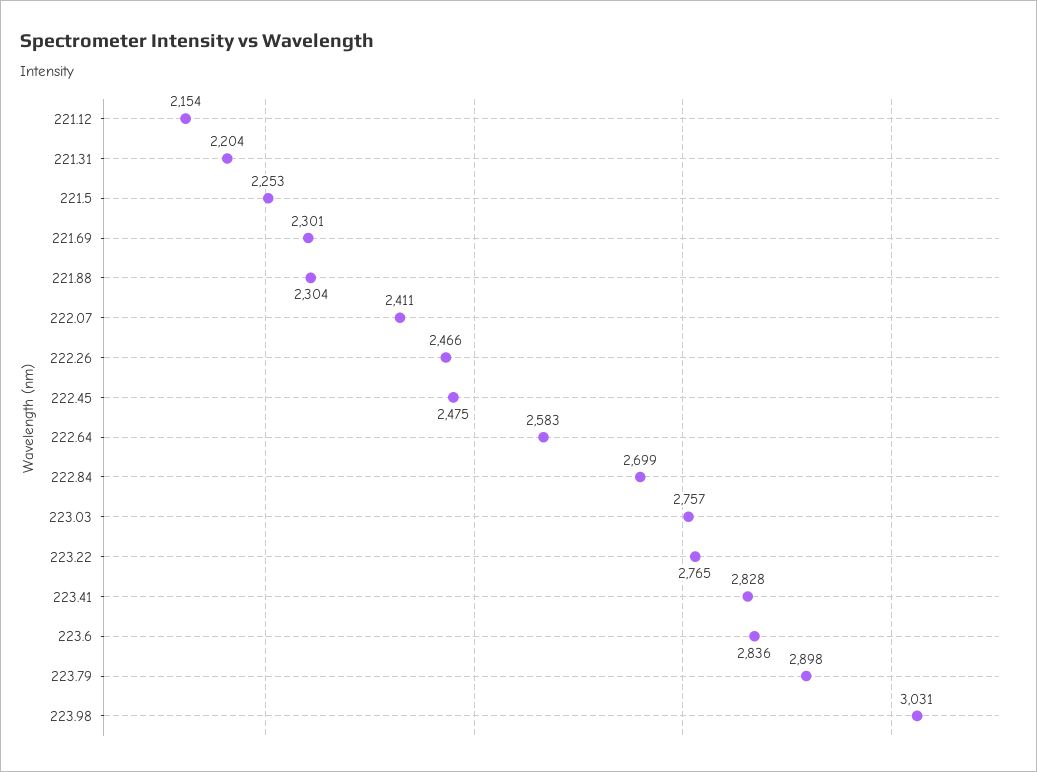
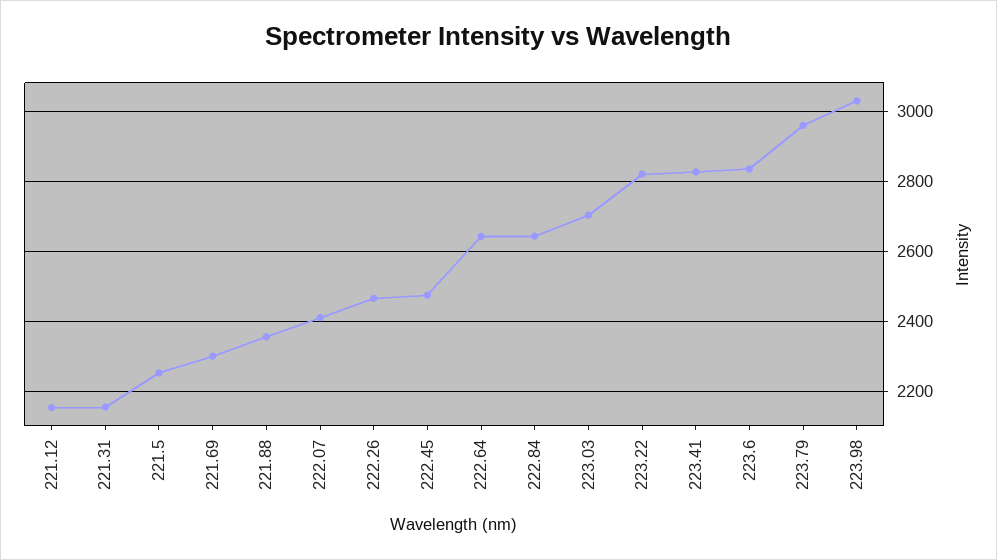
221.31: 2204 -> 2160
221.88: 2304 -> 2360
222.64: 2583 -> 2640
222.84: 2699 -> 2640
223.03: 2757 -> 2700
223.22: 2765 -> 2820
223.79: 2898 -> 2960

